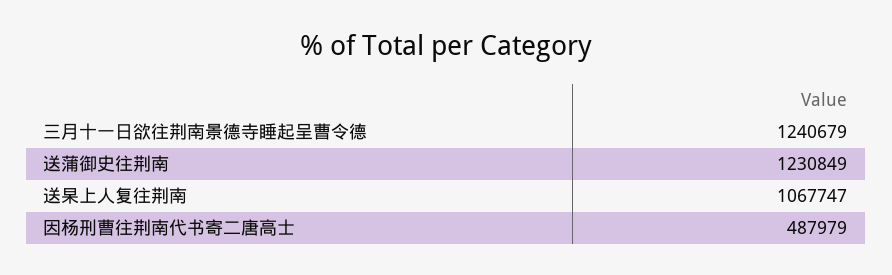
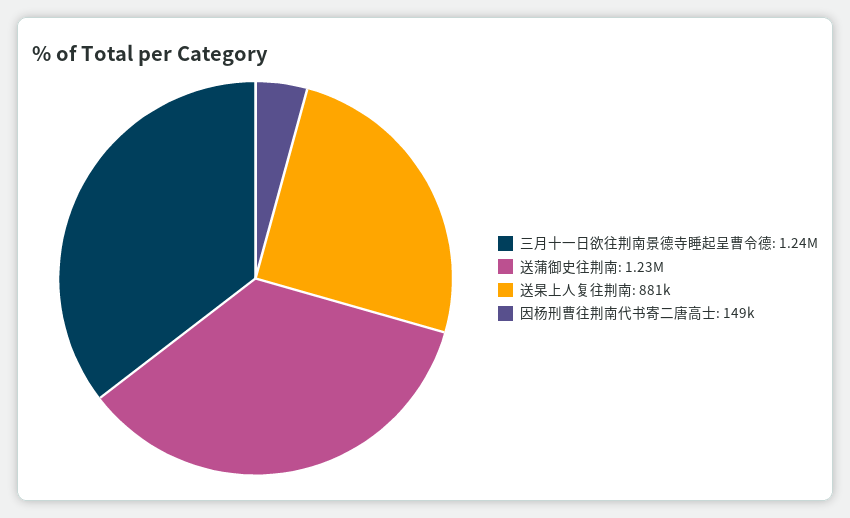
送杲上人复往荆南: 1067747 -> 881000
因杨刑曹往荆南代书寄二唐高士: 487979 -> 149000

